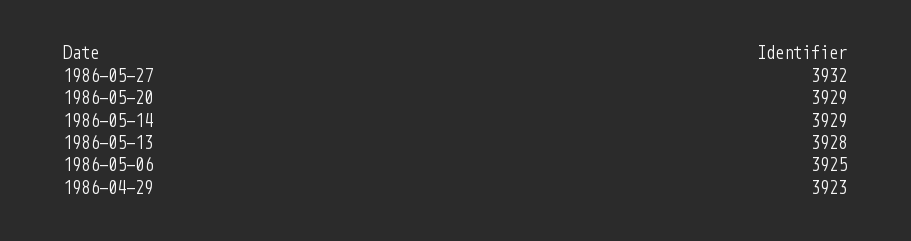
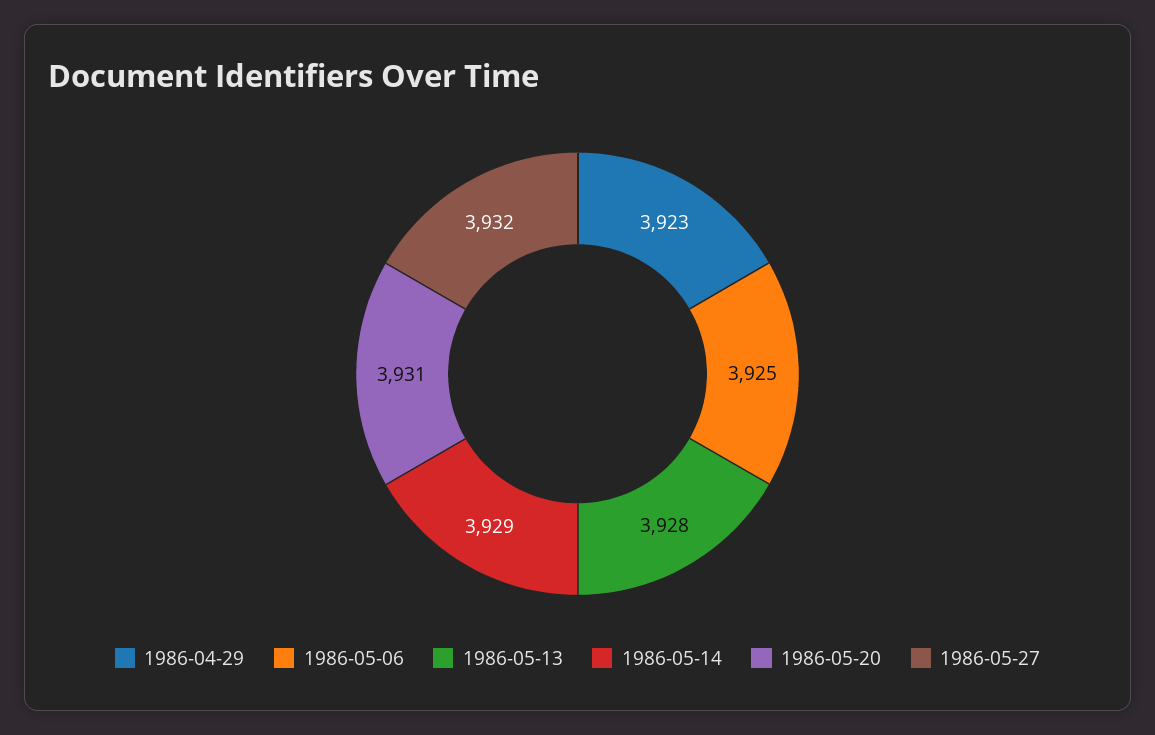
1986-05-20: 3929 -> 3931

